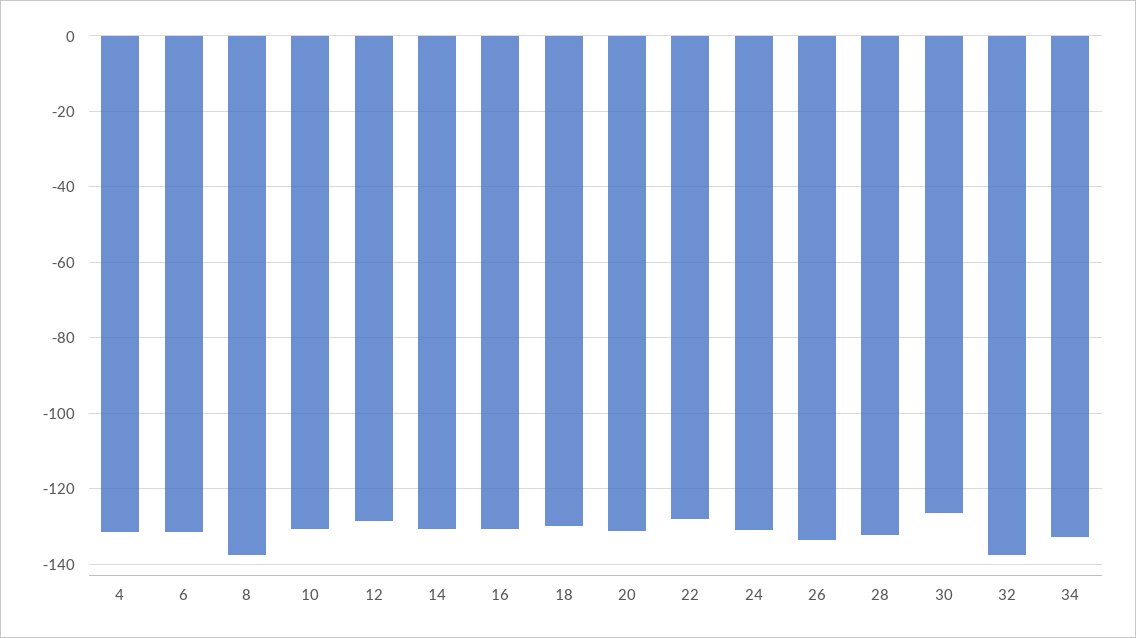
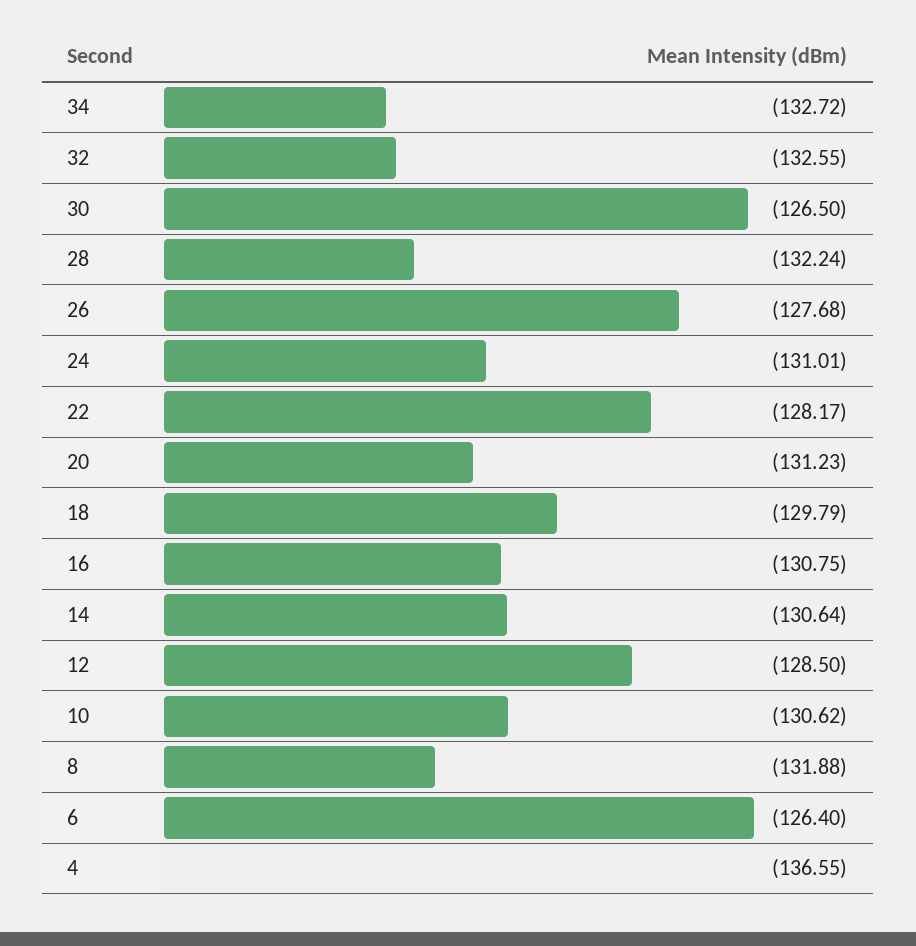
4: -132 -> -136.55
6: -132 -> -126.4
8: -138 -> -131.88
26: -134 -> -127.68
32: -138 -> -132.55

